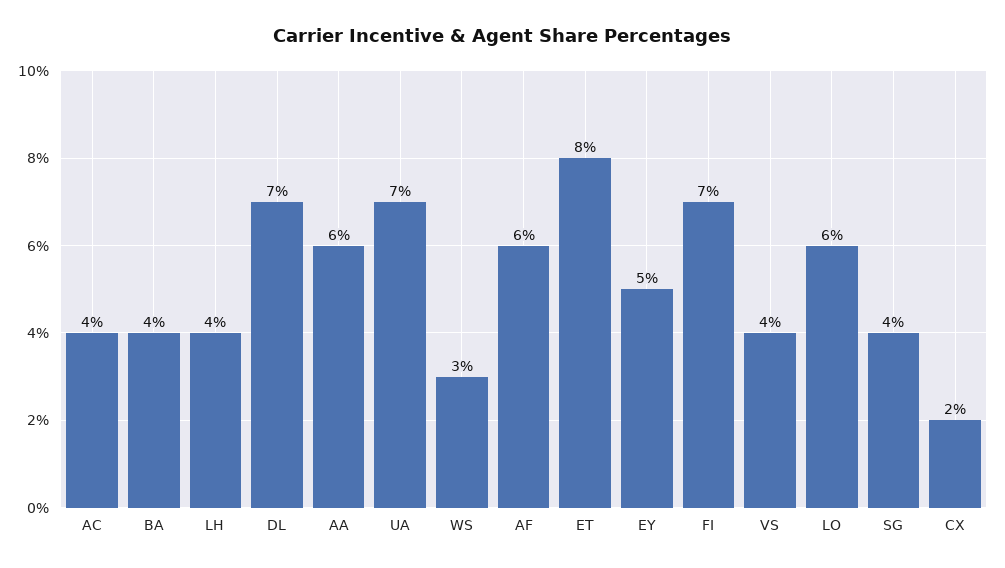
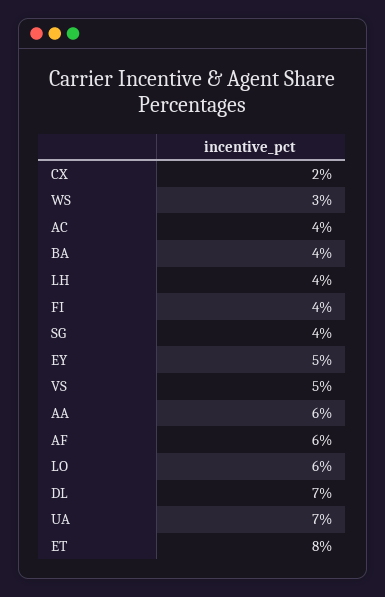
FI: 7 -> 4
VS: 4 -> 5

